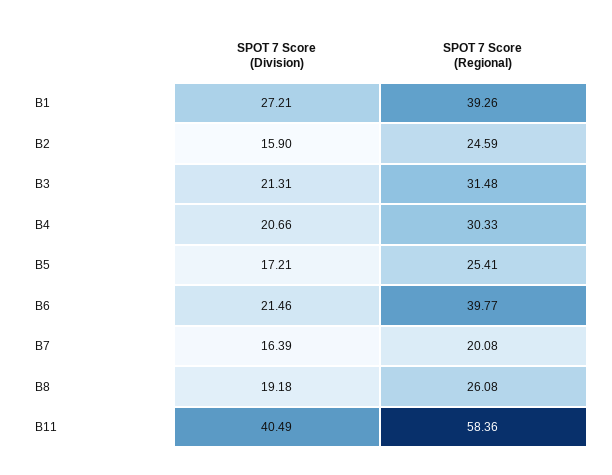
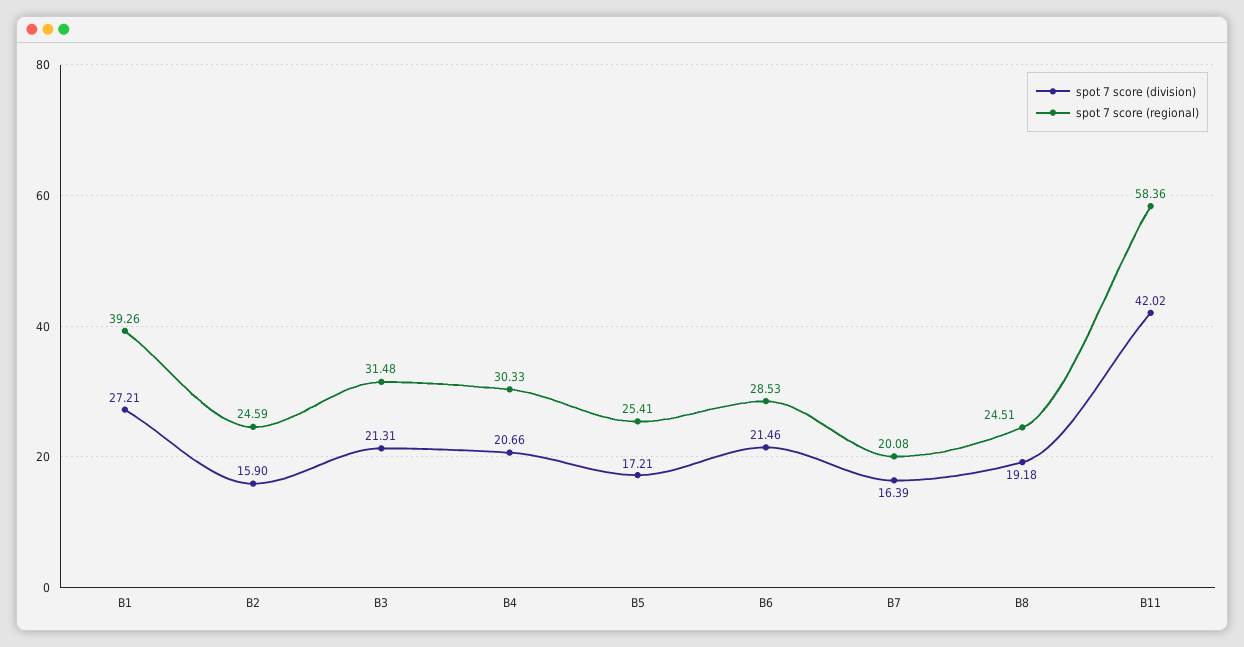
SPOT 7 Score (Regional), B6: 39.77 -> 28.53
SPOT 7 Score (Regional), B8: 26.08 -> 24.51
SPOT 7 Score (Division), B11: 40.49 -> 42.02

